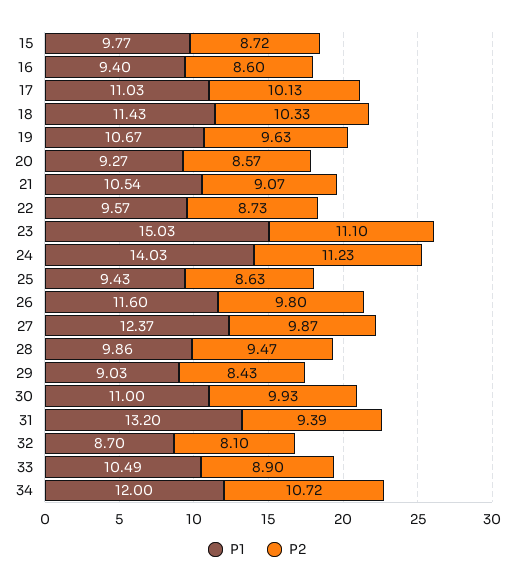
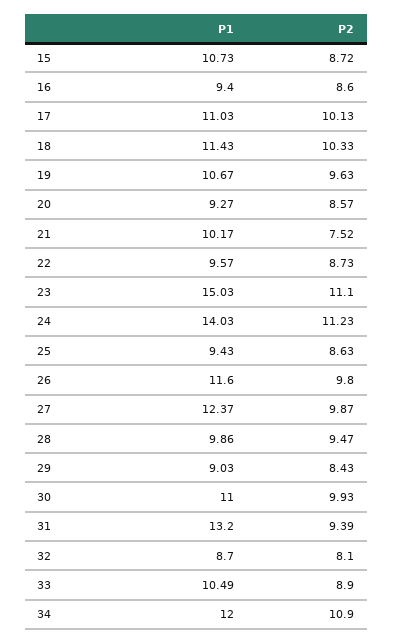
P1, 15: 9.77 -> 10.73
P1, 21: 10.54 -> 10.17
P2, 21: 9.07 -> 7.52
P2, 34: 10.72 -> 10.9

